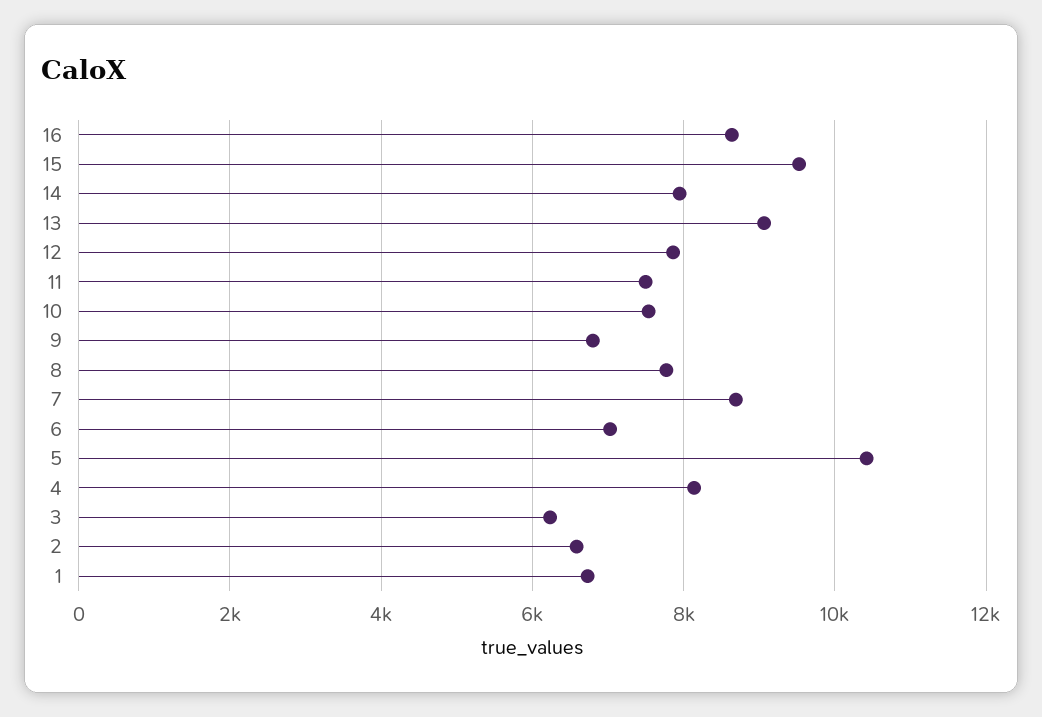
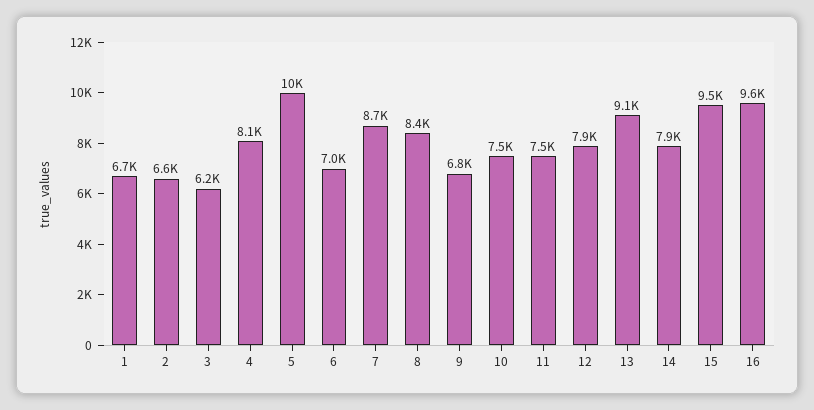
16: 8600 -> 9600
8: 7800 -> 8400

